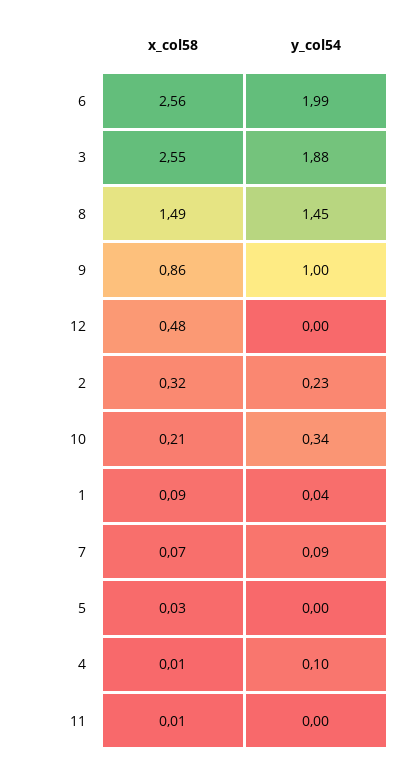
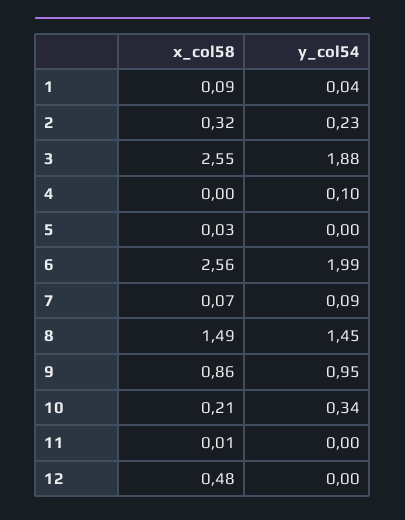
y_col54, 9: 1 -> 0.95
x_col58, 4: 0.01 -> 0

